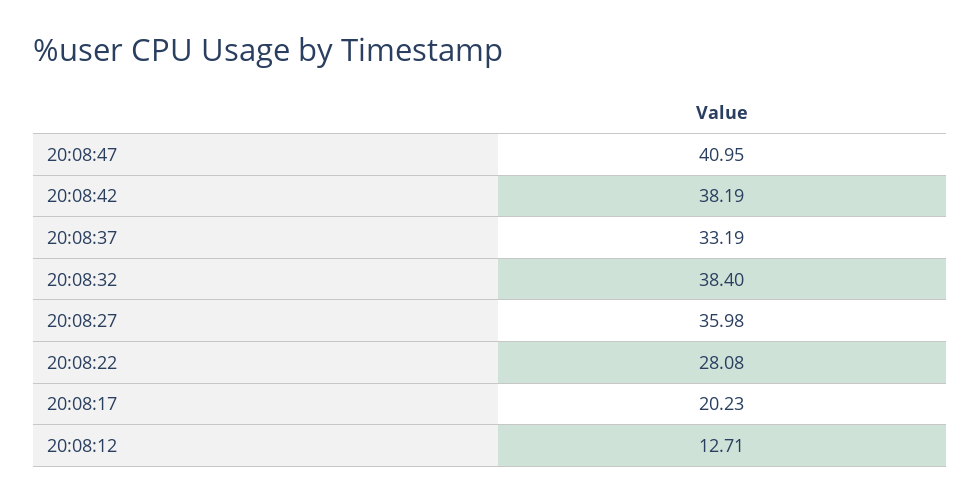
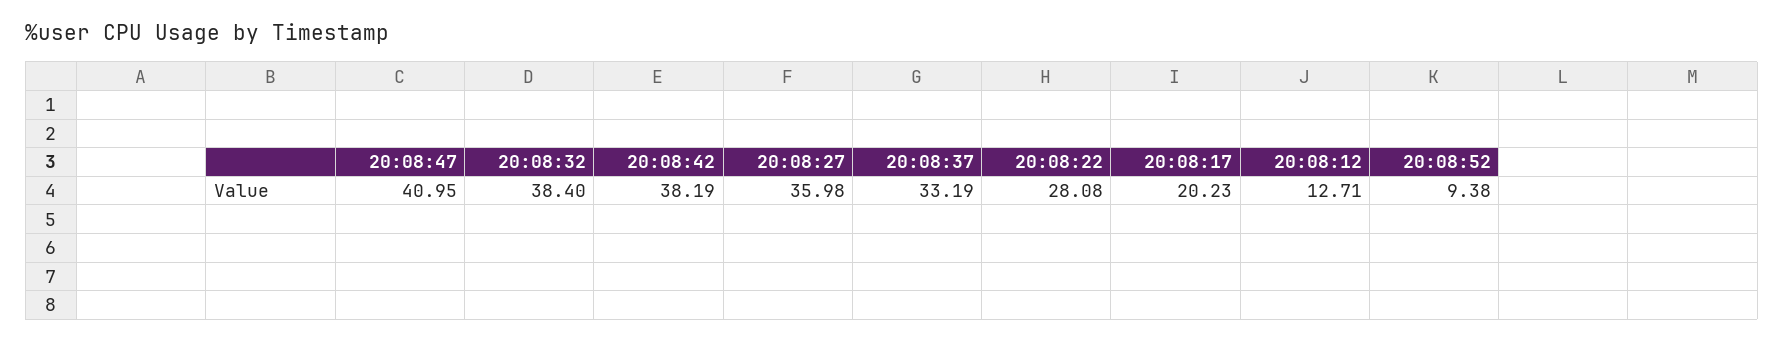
20:08:52: none -> 9.38

